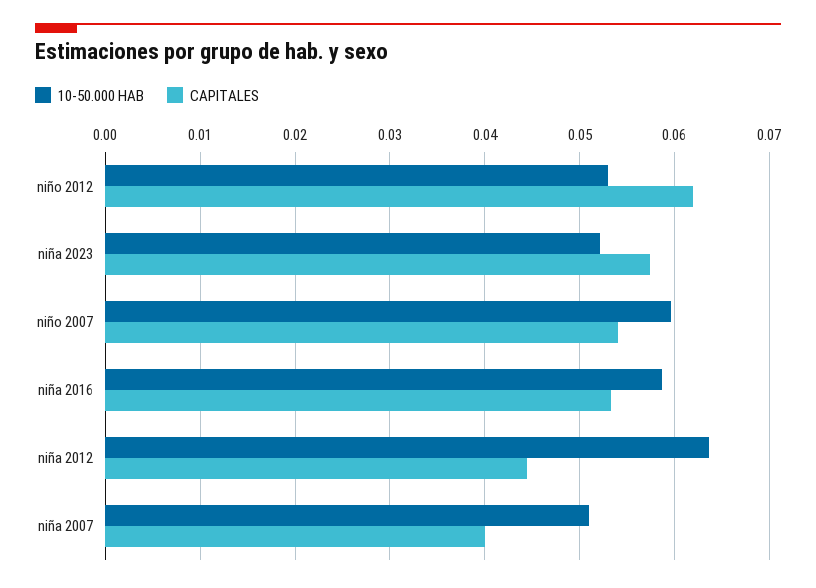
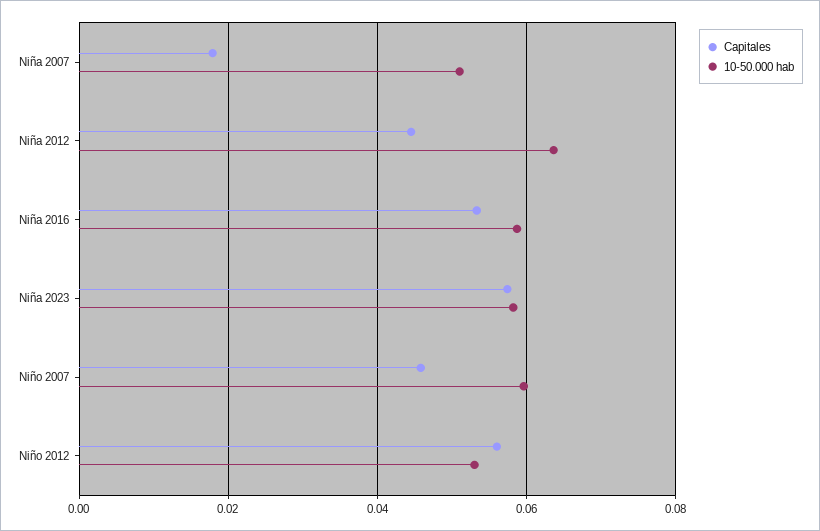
CAPITALES, niño 2012: 0.062 -> 0.056
10-50.000 HAB, niña 2023: 0.052 -> 0.058
CAPITALES, niño 2007: 0.054 -> 0.046
CAPITALES, niña 2007: 0.04 -> 0.018

